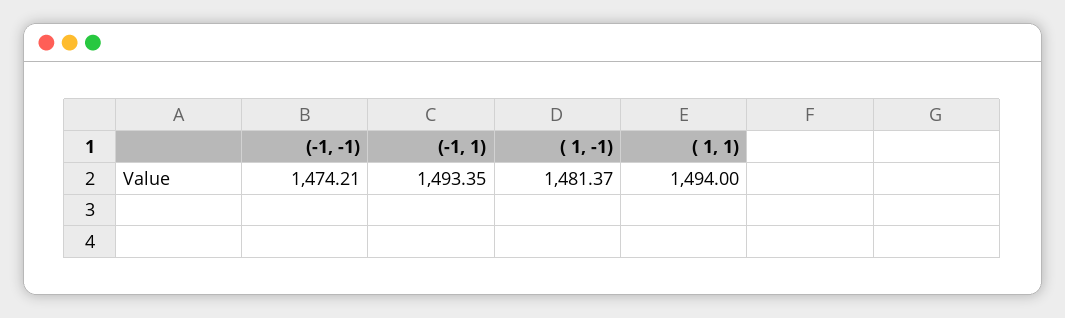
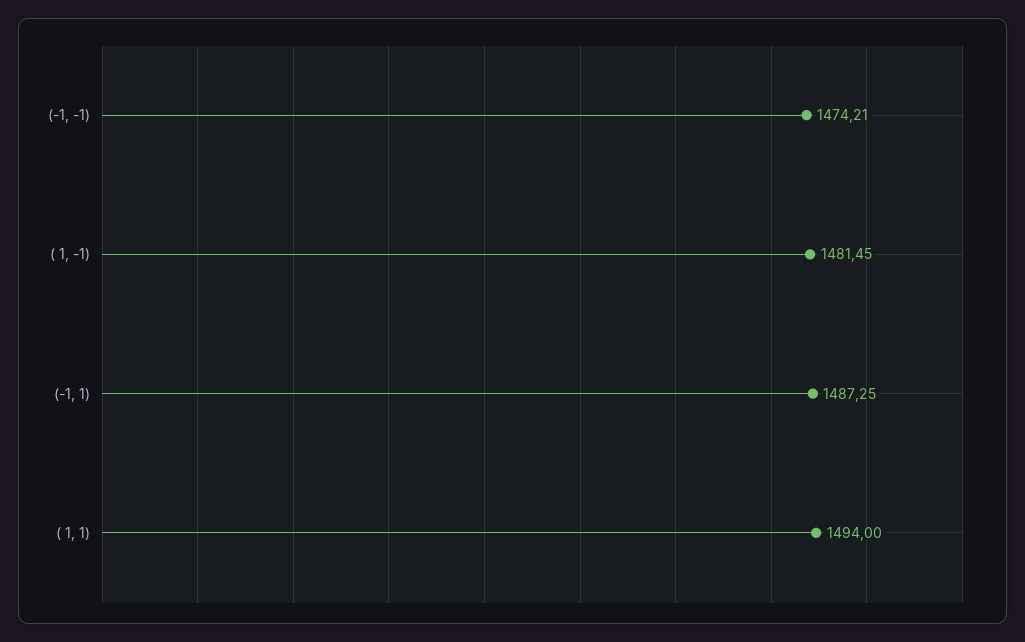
(-1, 1): 1493.35 -> 1487.25
( 1, -1): 1481.37 -> 1481.45

